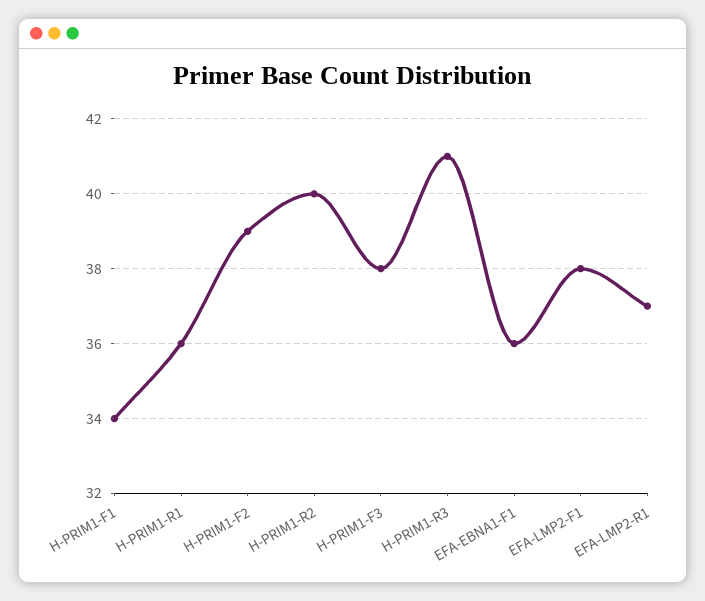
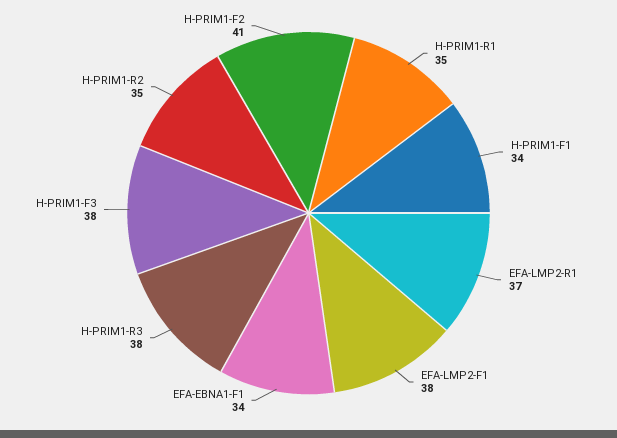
H-PRIM1-R1: 36 -> 35
H-PRIM1-F2: 39 -> 41
H-PRIM1-R2: 40 -> 35
H-PRIM1-R3: 41 -> 38
EFA-EBNA1-F1: 36 -> 34

